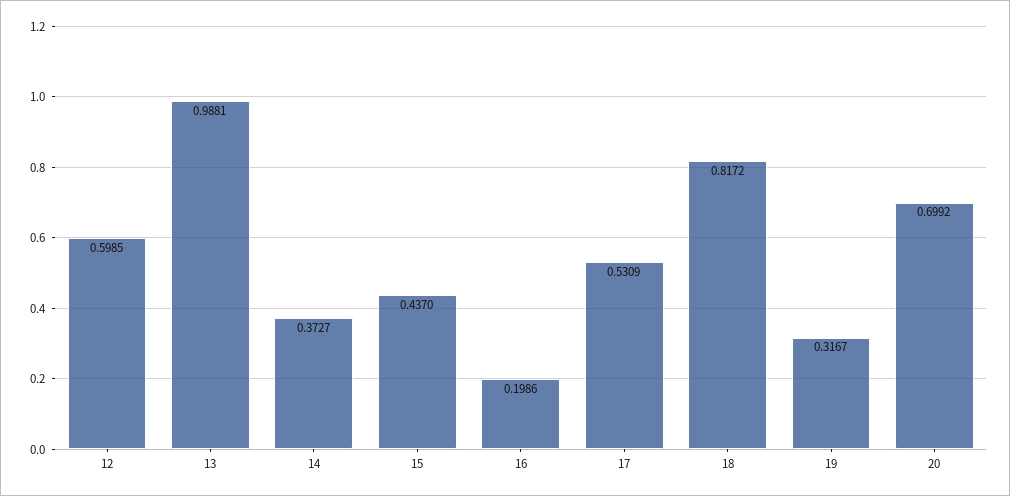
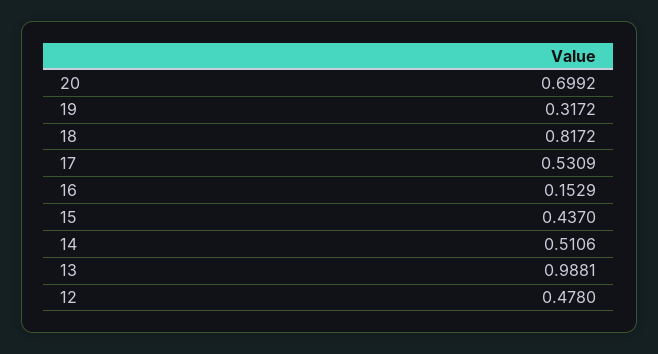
12: 0.5985 -> 0.478
14: 0.3727 -> 0.5106
16: 0.1986 -> 0.1529
19: 0.3167 -> 0.3172

